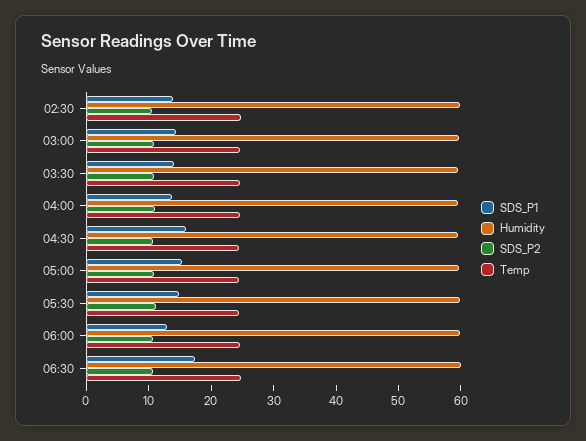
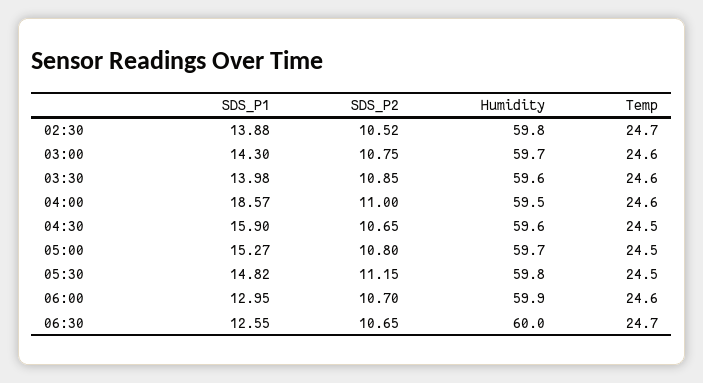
SDS_P1, 04:00: 14 -> 18.57
SDS_P1, 06:30: 18 -> 12.55

